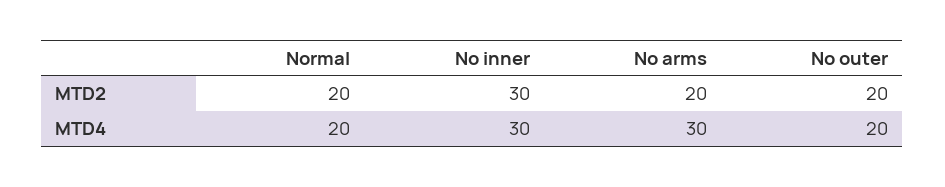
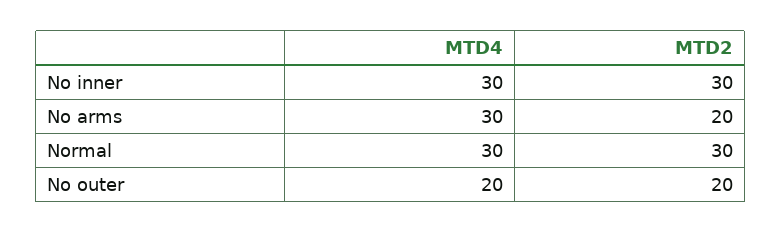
Normal, MTD2: 20 -> 30
Normal, MTD4: 20 -> 30

